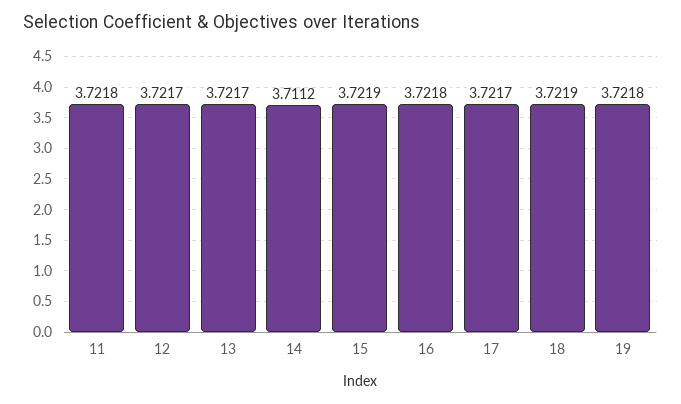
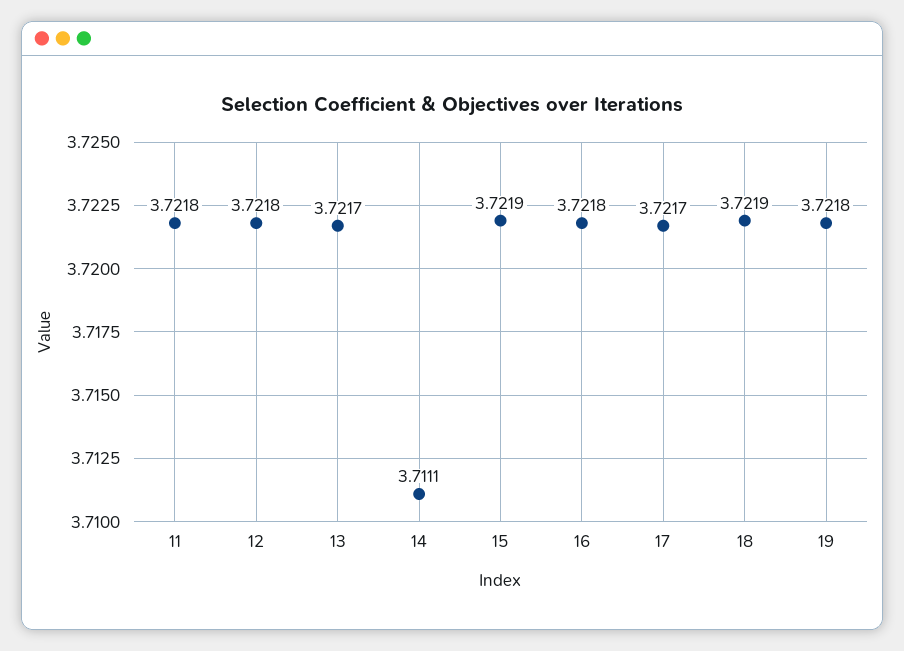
12: 3.7217 -> 3.7218
14: 3.7112 -> 3.7111

